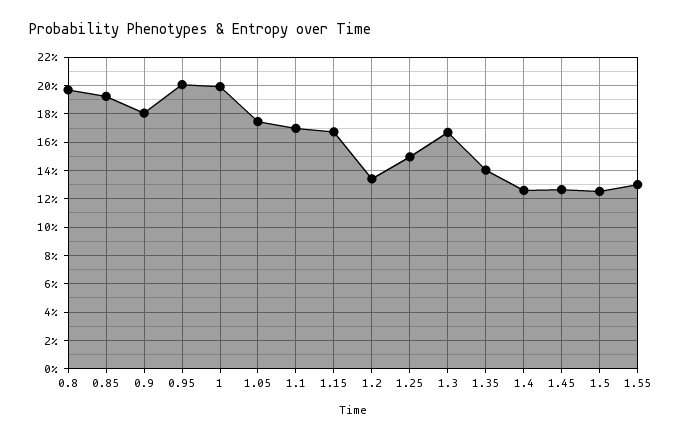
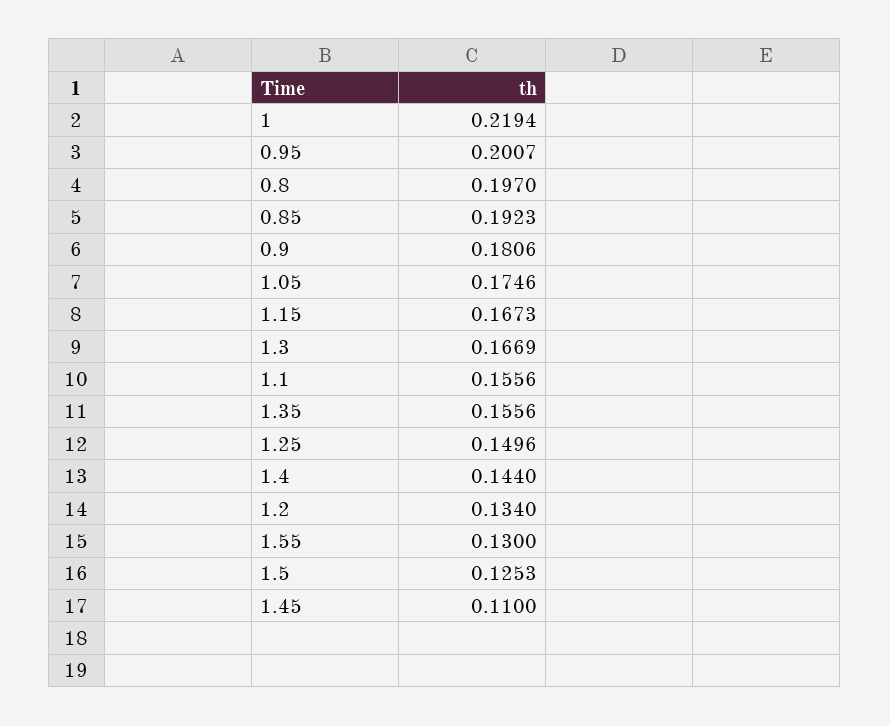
1: 0.2 -> 0.2194
1.1: 0.17 -> 0.1556
1.35: 0.14 -> 0.1556
1.4: 0.125 -> 0.144
1.45: 0.125 -> 0.11

